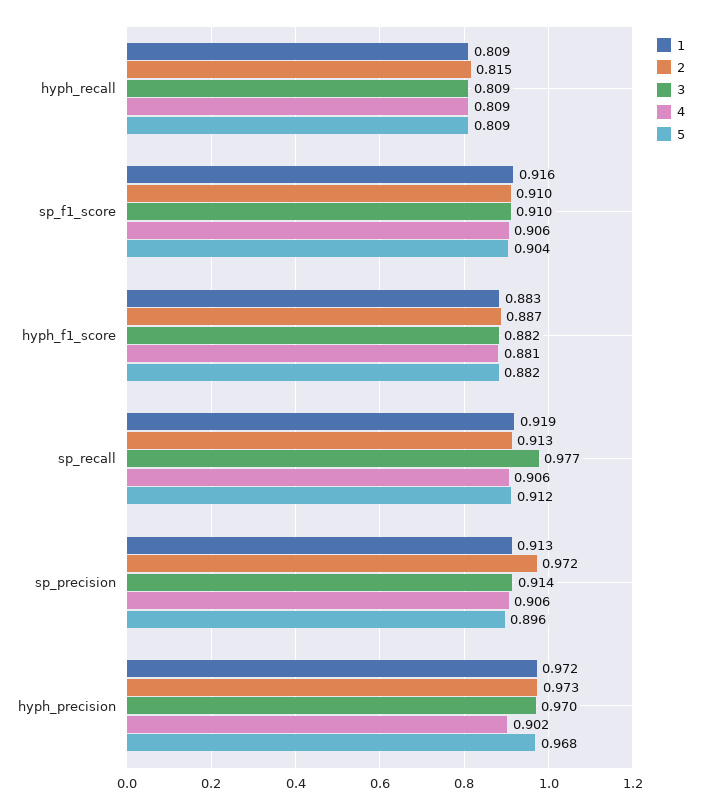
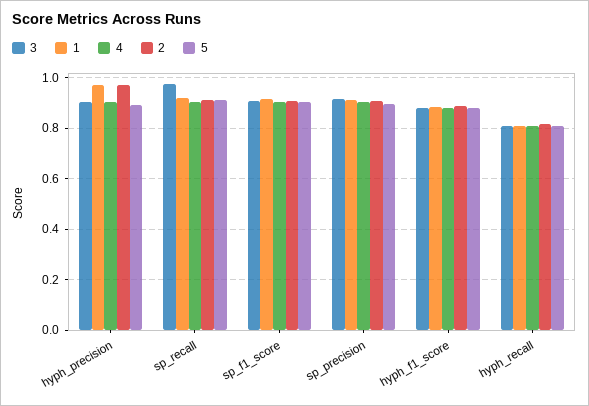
2, sp_precision: 0.972 -> 0.9
3, hyph_precision: 0.97 -> 0.9
5, hyph_precision: 0.968 -> 0.9

